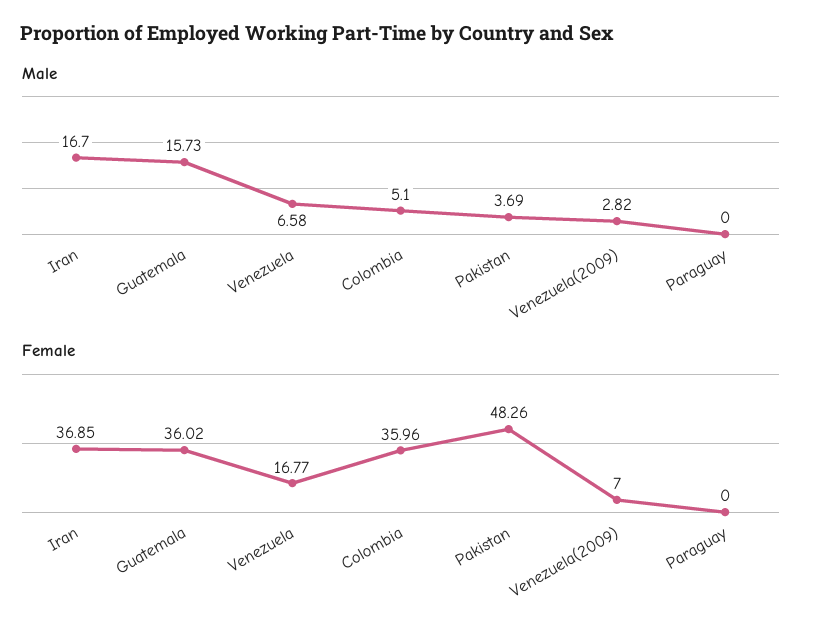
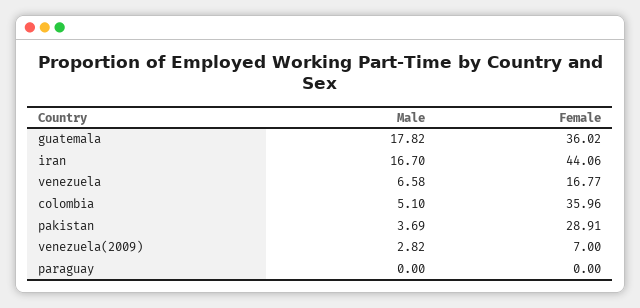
Male, Guatemala: 15.73 -> 17.82
Female, Iran: 36.85 -> 44.06
Female, Pakistan: 48.26 -> 28.91

